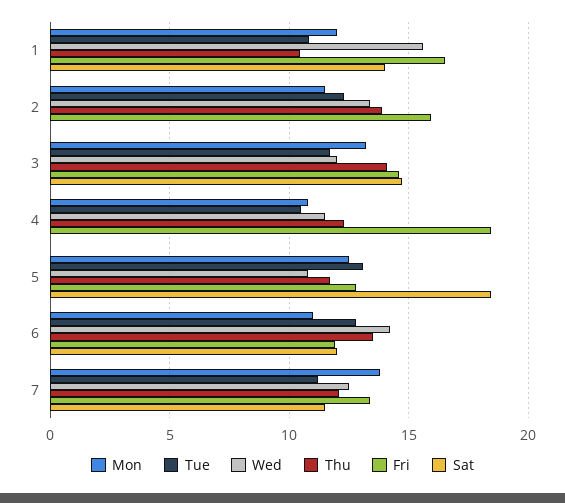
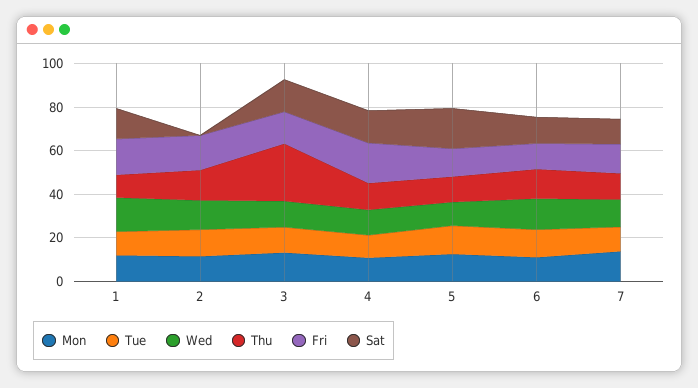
Thu, 3: 14 -> 25
Sat, 4: 0 -> 15

